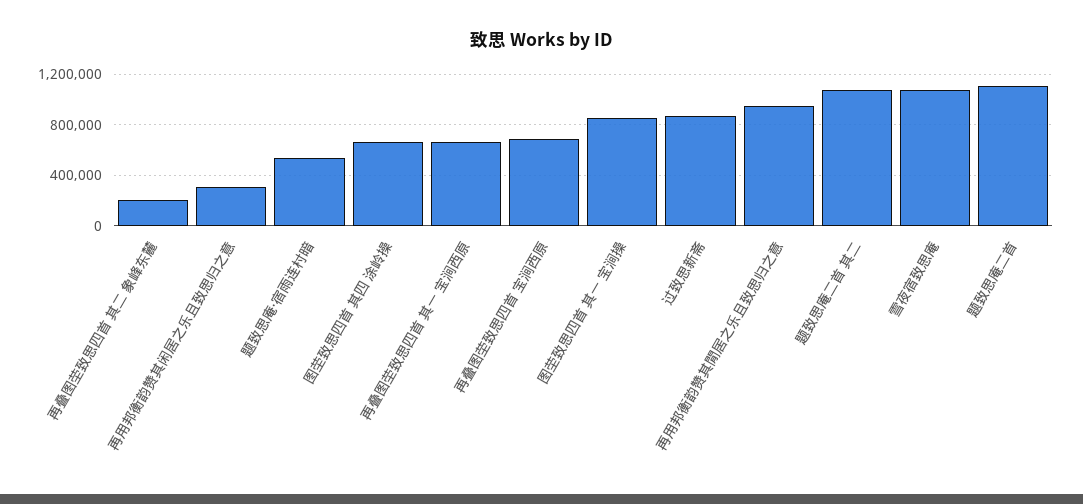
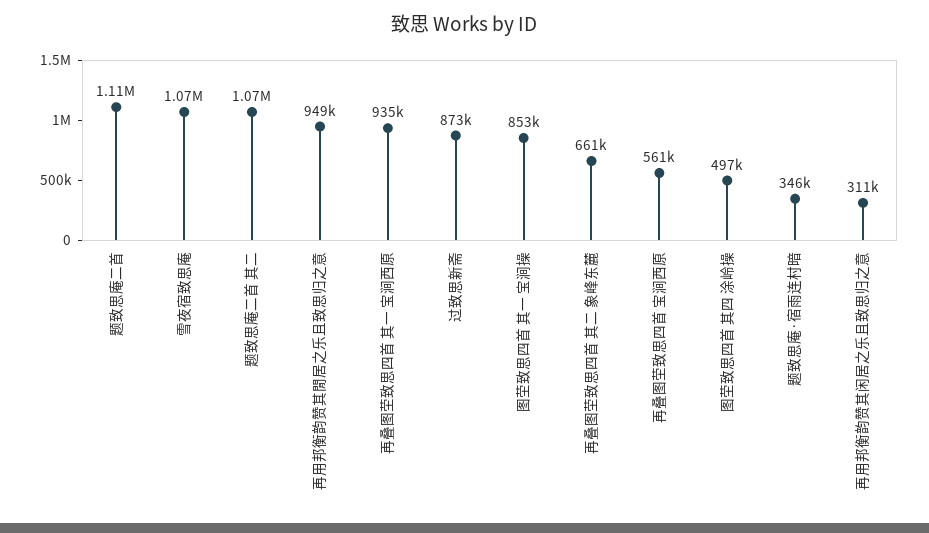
再叠图茔致思四首 其二 象峰东麓: 200000 -> 661000
题致思庵·宿雨连村暗: 550000 -> 346000
图茔致思四首 其四 涂岭操: 650000 -> 497000
再叠图茔致思四首 其一 宝涧西原: 650000 -> 935000
再叠图茔致思四首 宝涧西原: 700000 -> 561000

